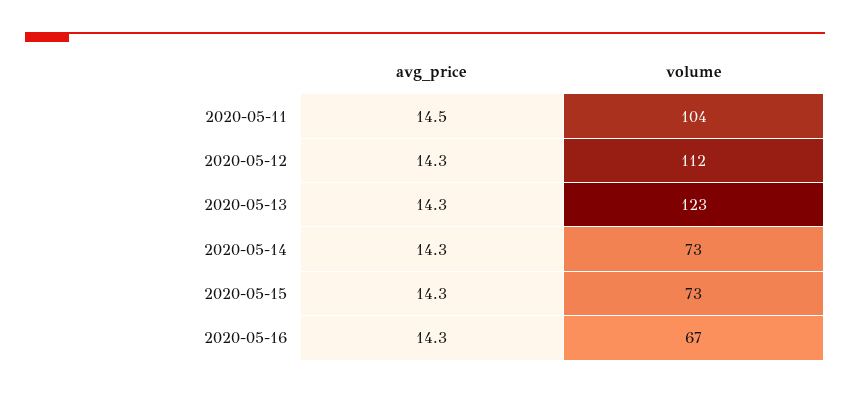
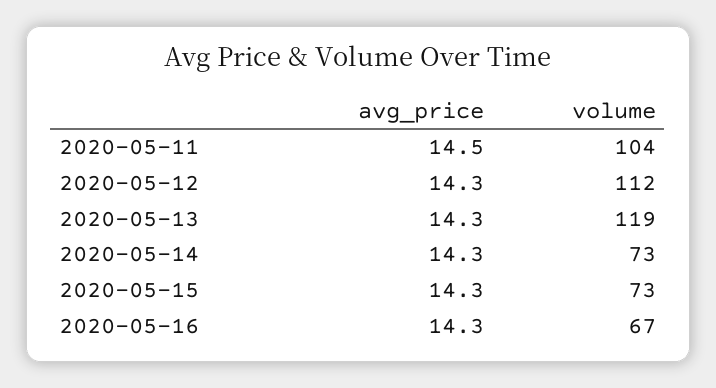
volume, 2020-05-13: 123 -> 119

